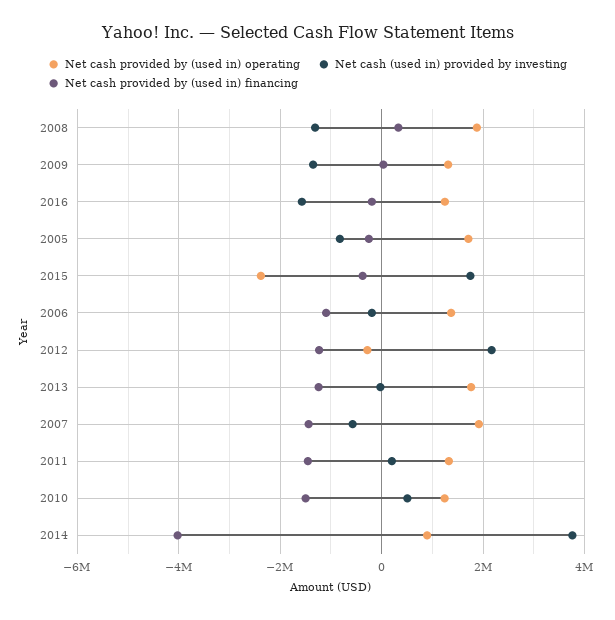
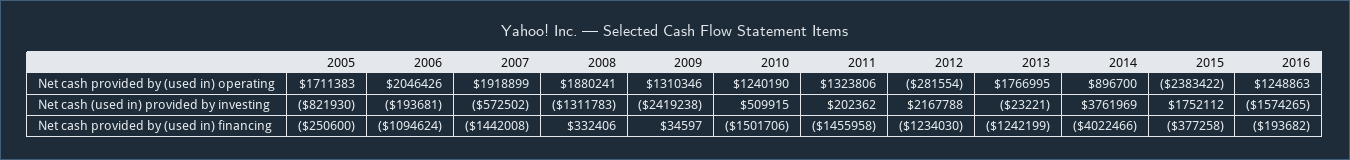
Net cash (used in) provided by investing, 2009: -1400000 -> -2419238
Net cash provided by (used in) operating, 2006: 1400000 -> 2046426

